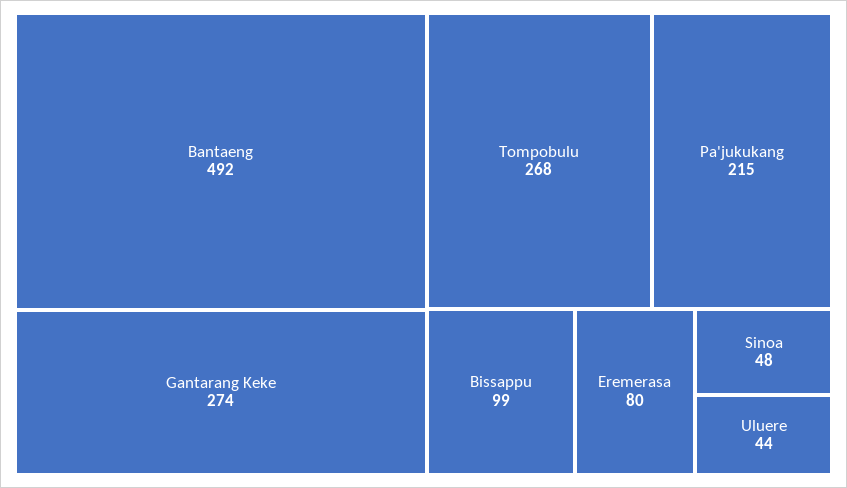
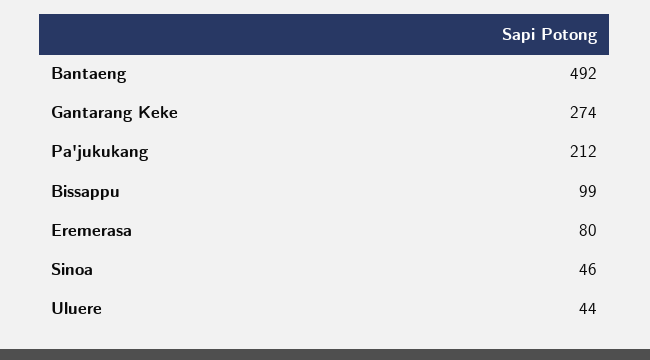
Tompobulu: 268 -> none
Pa'jukukang: 215 -> 212
Sinoa: 48 -> 46

